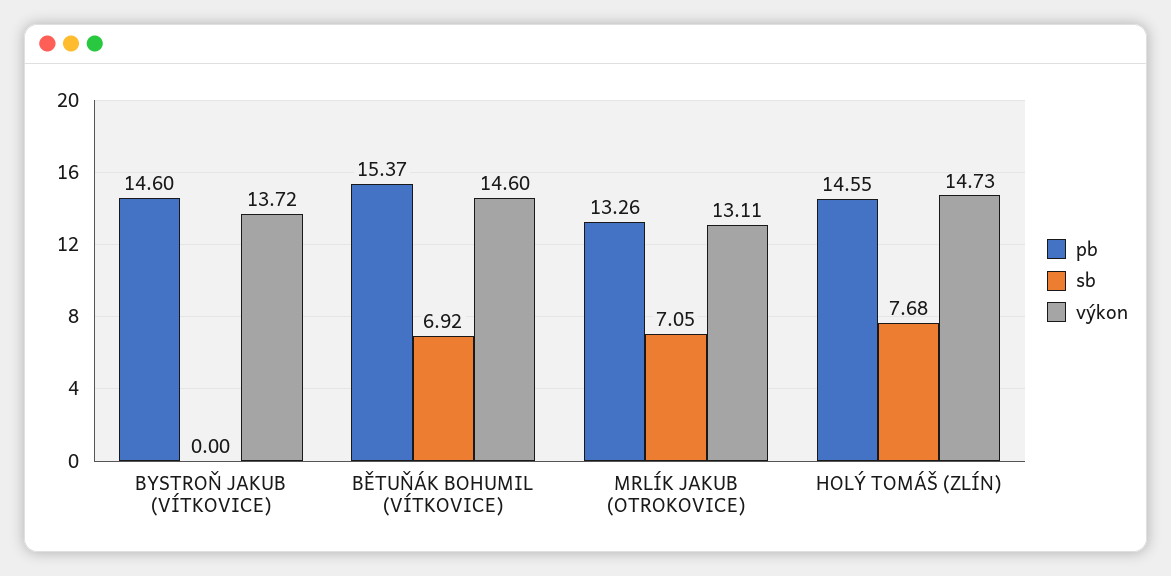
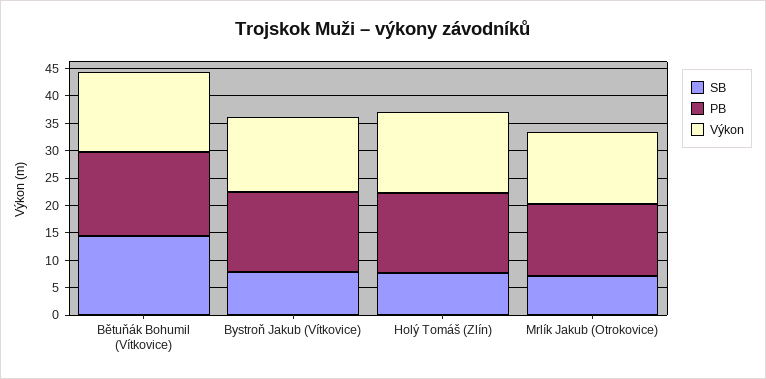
sb, BYSTROŇ JAKUB (VÍTKOVICE): 0 -> 7.5
sb, BĚTUŇÁK BOHUMIL (VÍTKOVICE): 6.92 -> 15

